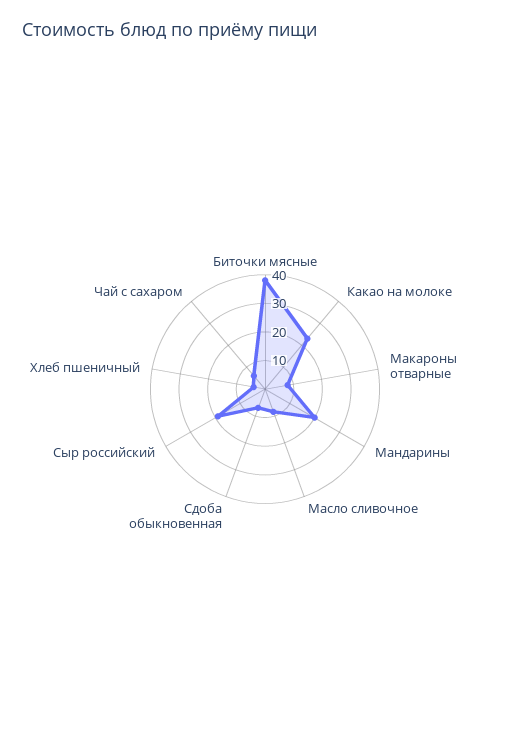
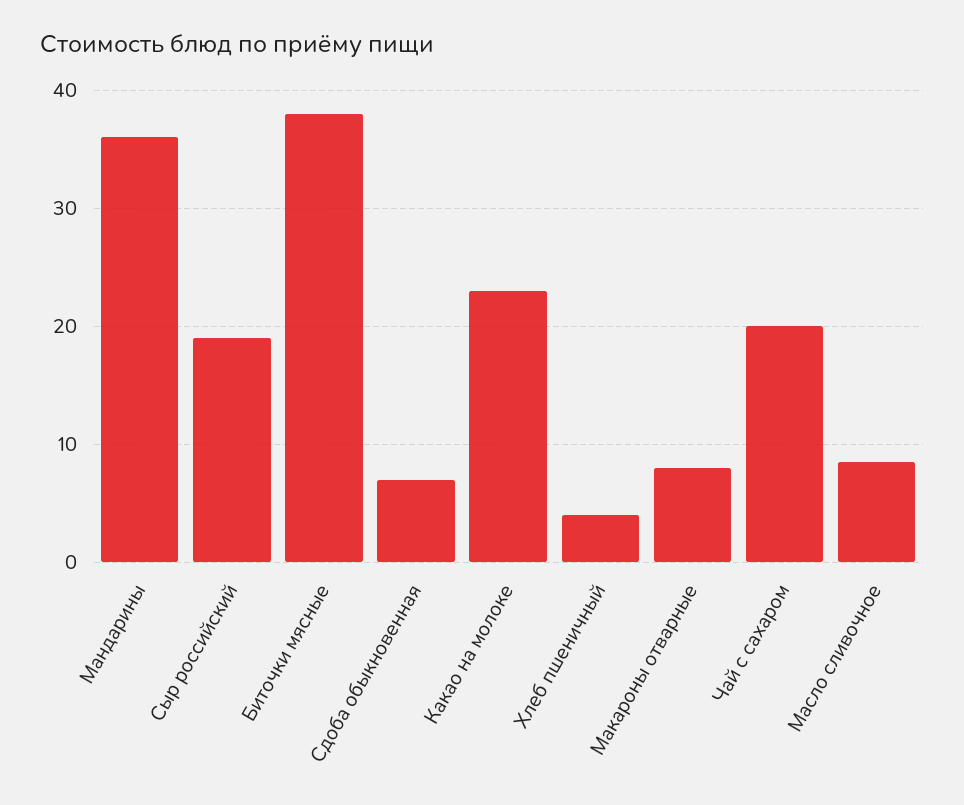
Мандарины: 20 -> 36
Чай с сахаром: 5 -> 20

